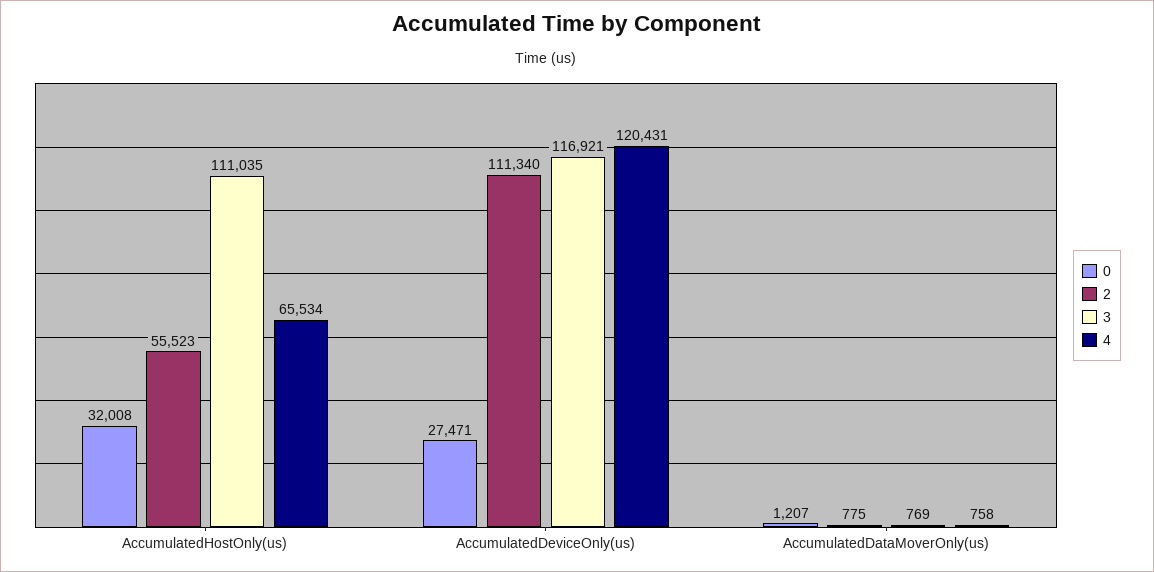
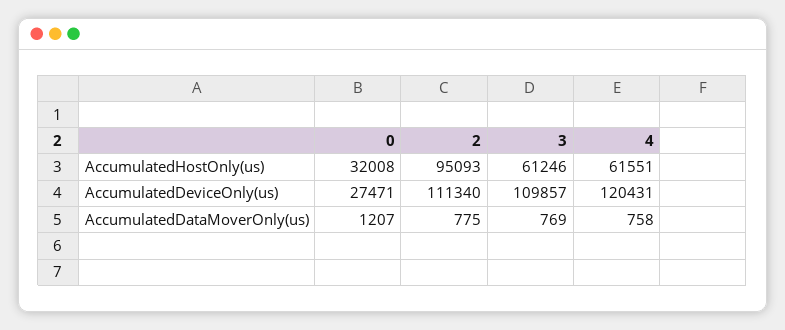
2, AccumulatedHostOnly(us): 55523 -> 95093
3, AccumulatedHostOnly(us): 111035 -> 61246
4, AccumulatedHostOnly(us): 65534 -> 61551
3, AccumulatedDeviceOnly(us): 116921 -> 109857

